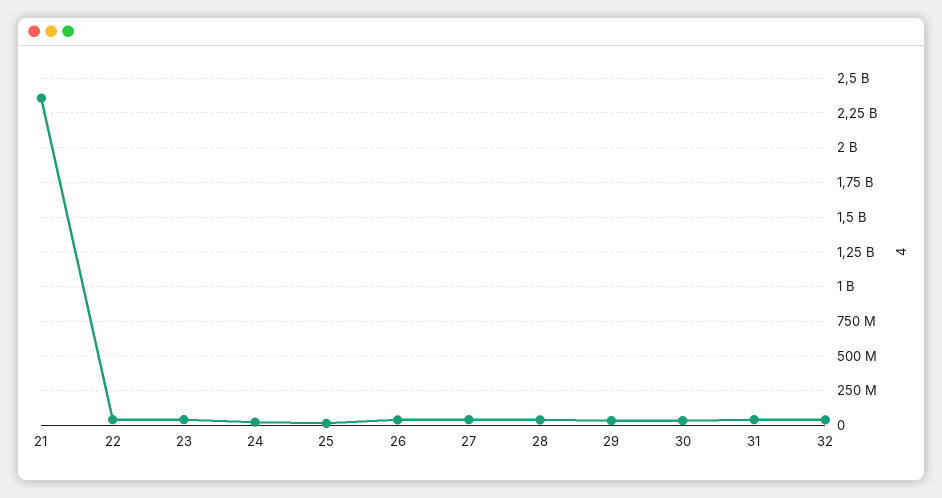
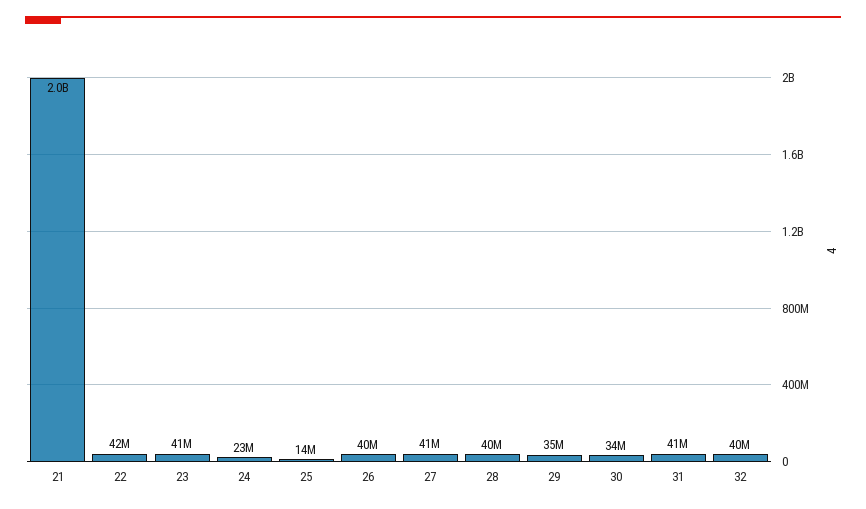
21: 2350000000 -> 2000000000

